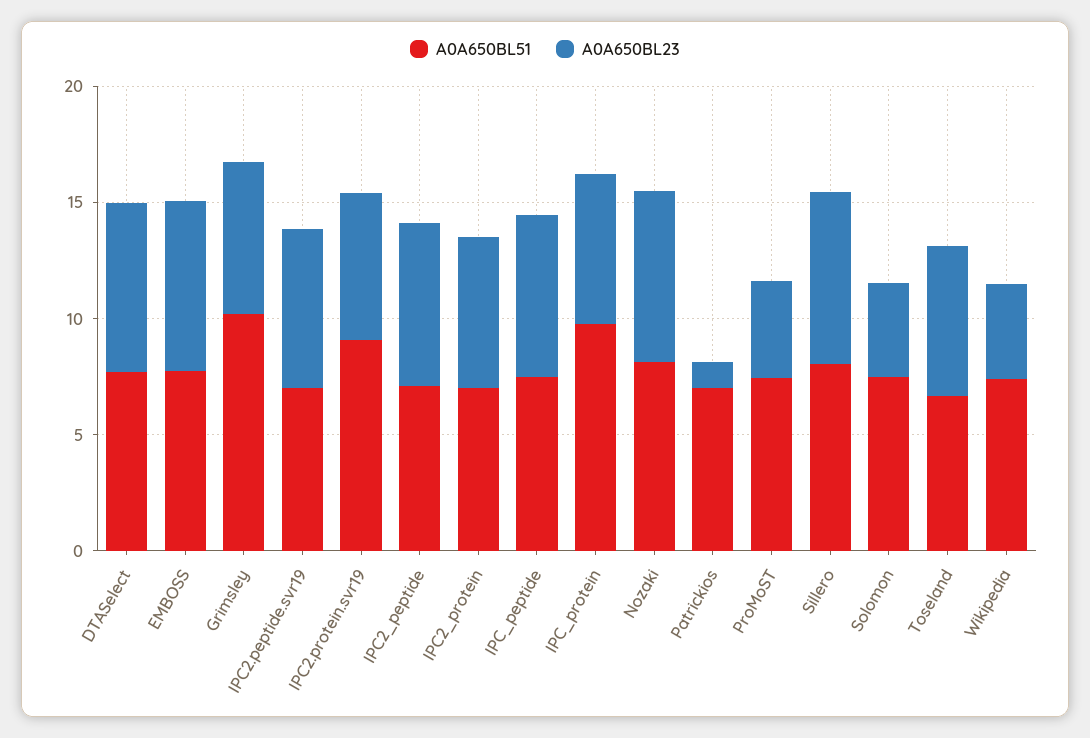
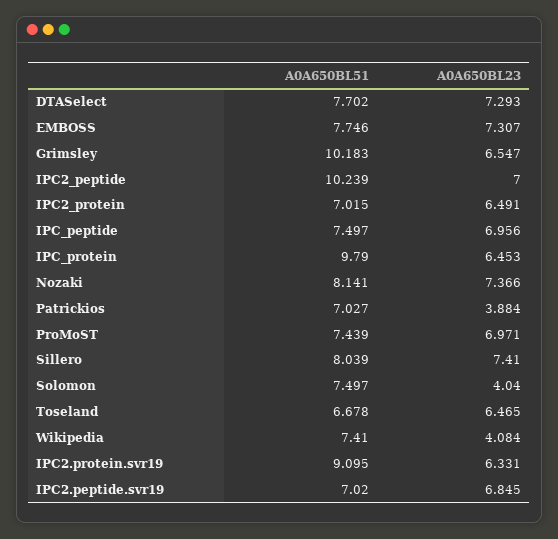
A0A650BL51, IPC2_peptide: 7 -> 10.239
A0A650BL23, Patrickios: 1 -> 3.884
A0A650BL23, ProMoST: 4 -> 6.971

